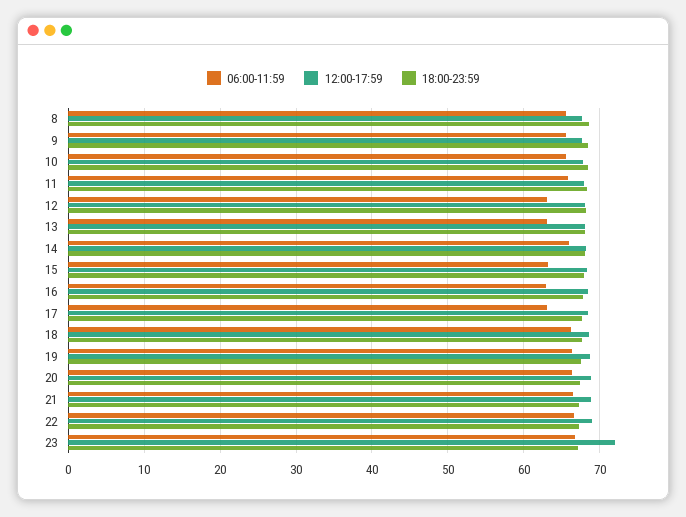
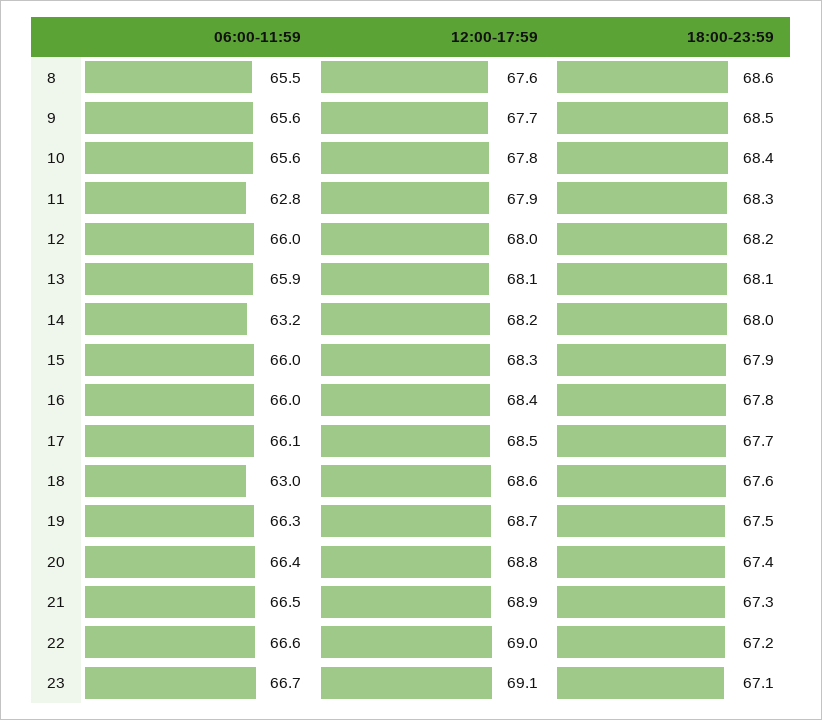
06:00-11:59, 11: 66 -> 62.8
06:00-11:59, 12: 63 -> 66
06:00-11:59, 13: 63 -> 65.9
06:00-11:59, 14: 66 -> 63.2
06:00-11:59, 15: 63 -> 66
06:00-11:59, 16: 63 -> 66
06:00-11:59, 17: 63 -> 66.1
06:00-11:59, 18: 66 -> 63
12:00-17:59, 23: 72 -> 69.1

